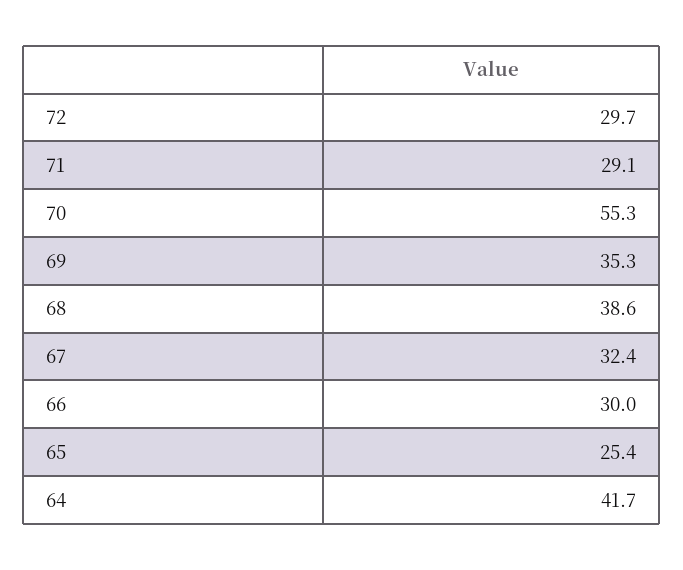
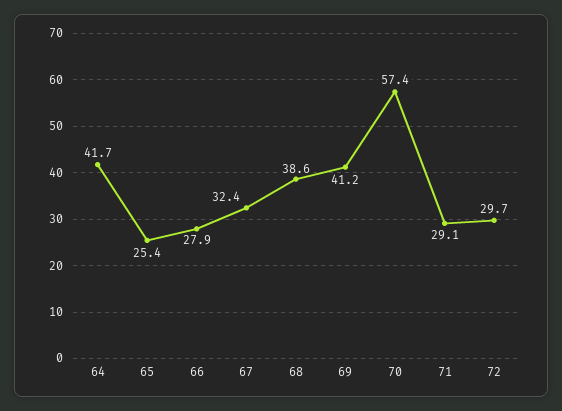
70: 55.3 -> 57.4
69: 35.3 -> 41.2
66: 30 -> 27.9

